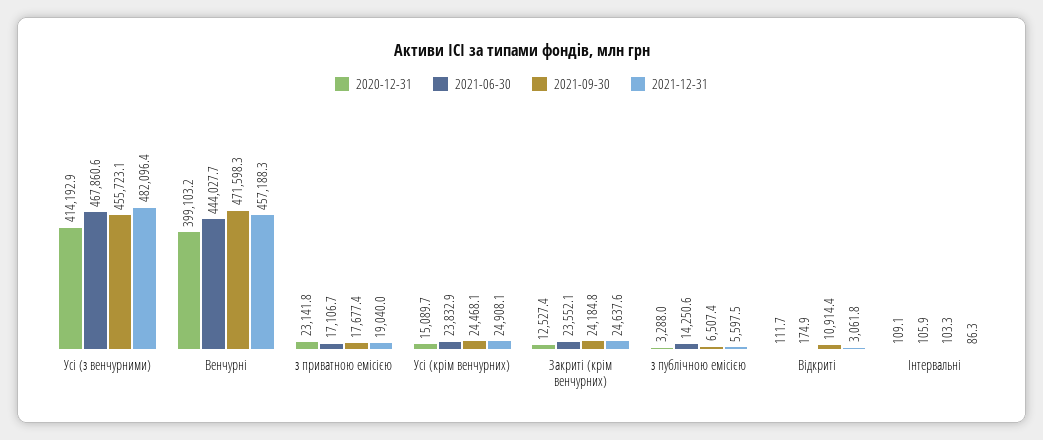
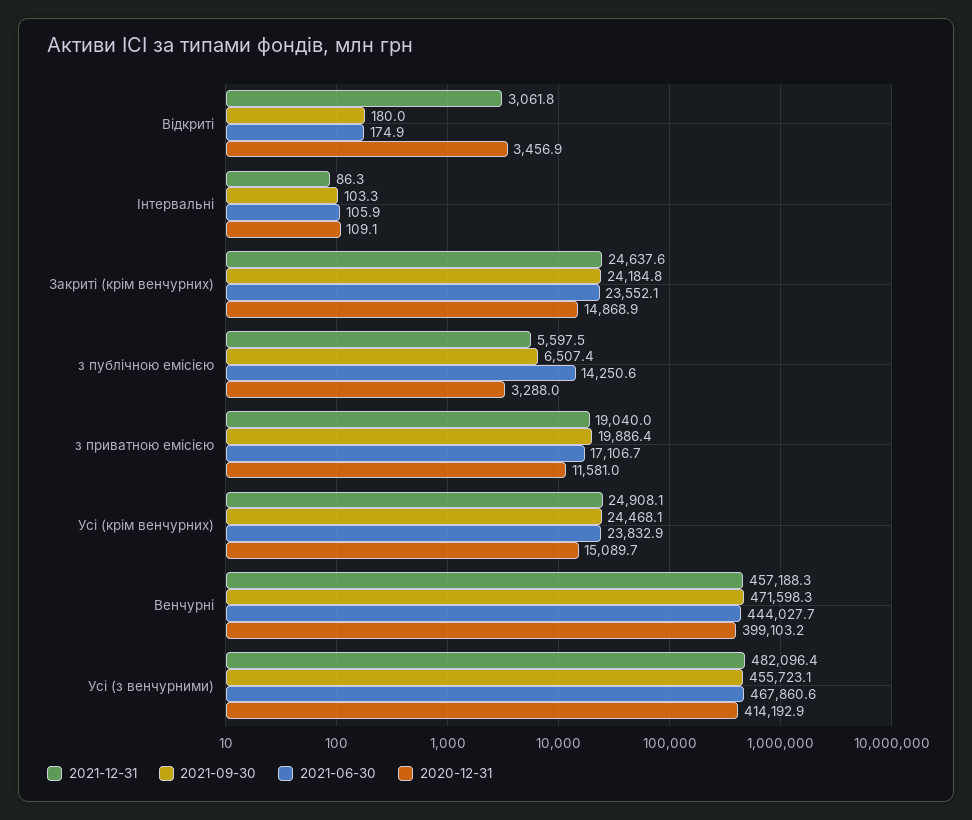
2020-12-31, з приватною емісією: 23141.8 -> 11581
2021-09-30, з приватною емісією: 17677.4 -> 19886.4
2020-12-31, Закриті (крім венчурних): 12527.4 -> 14868.9
2020-12-31, Відкриті: 111.7 -> 3456.9
2021-09-30, Відкриті: 10914.4 -> 180

